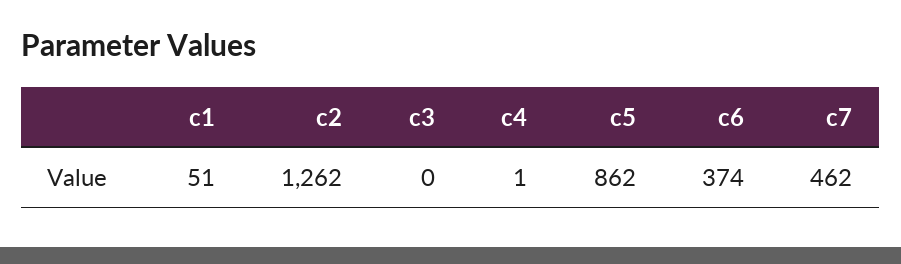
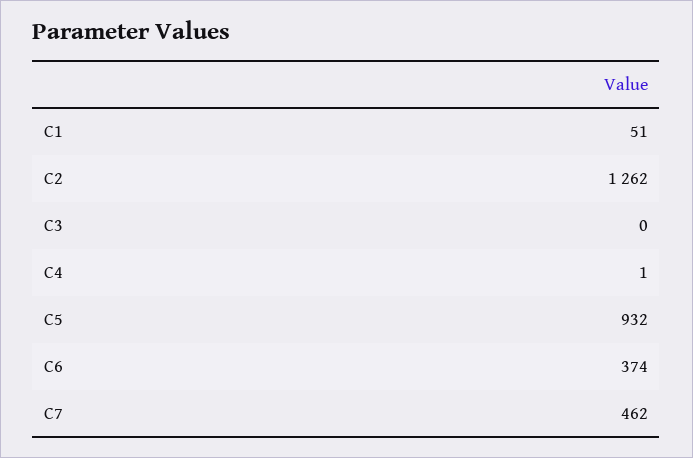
c5: 862 -> 932

